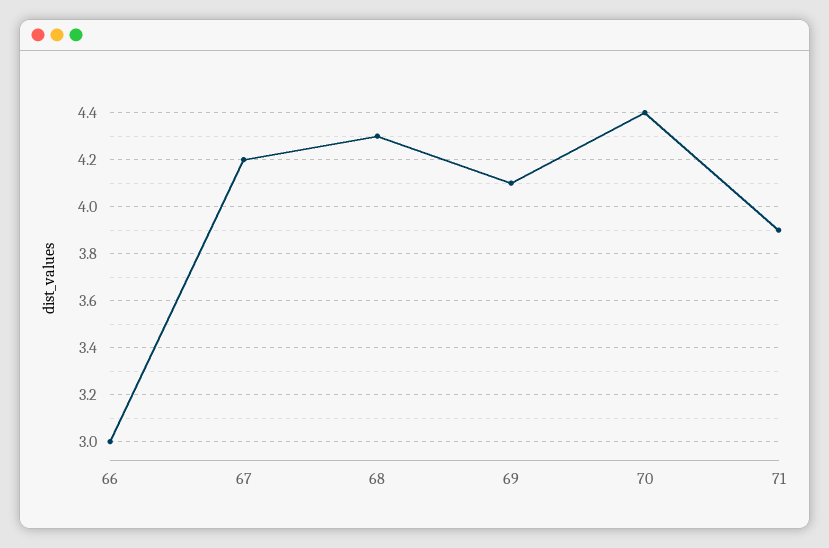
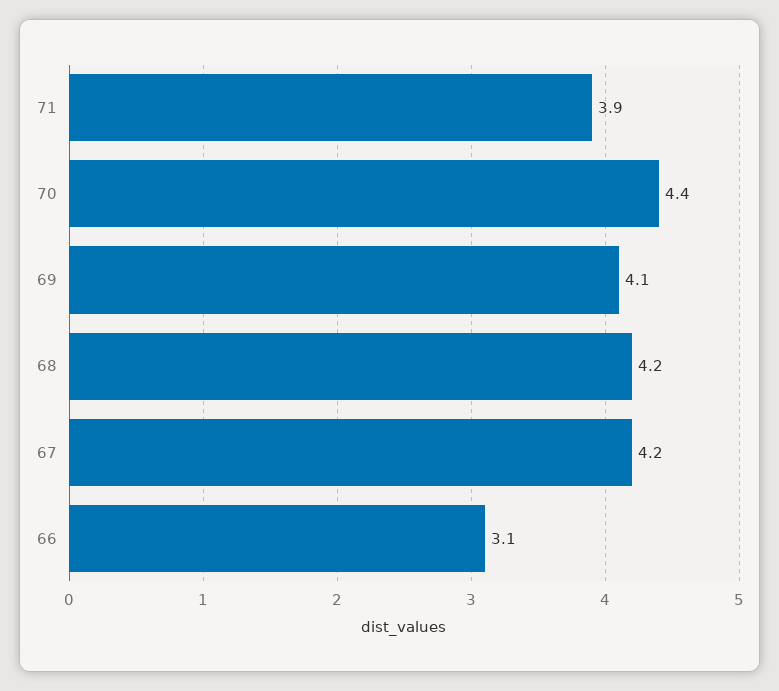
66: 3 -> 3.1
68: 4.3 -> 4.2

